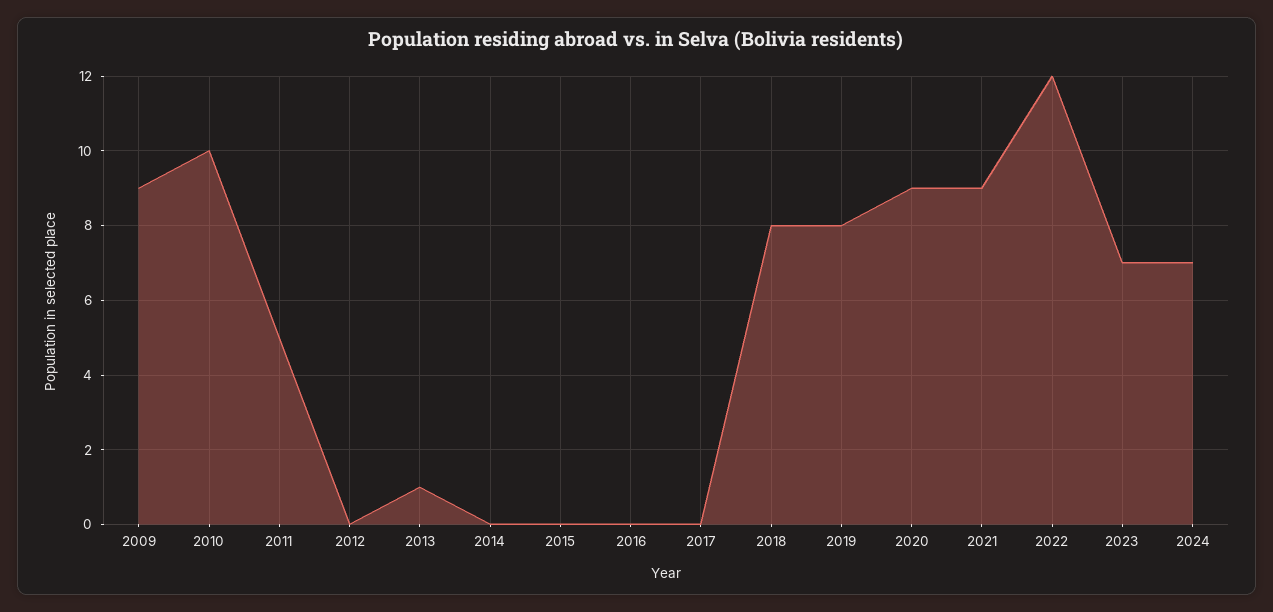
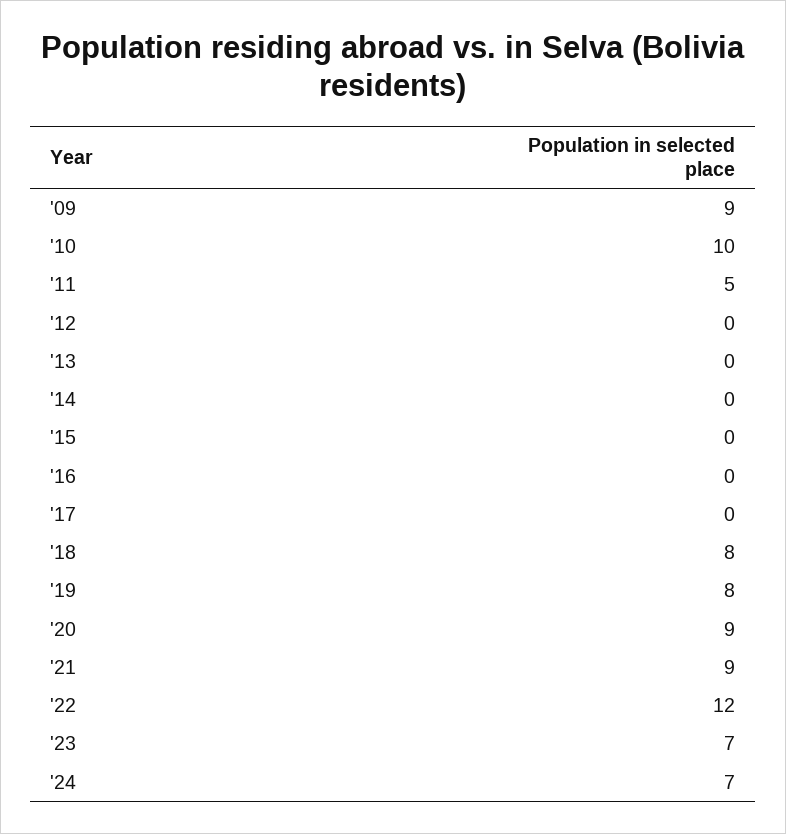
2013: 1 -> 0

